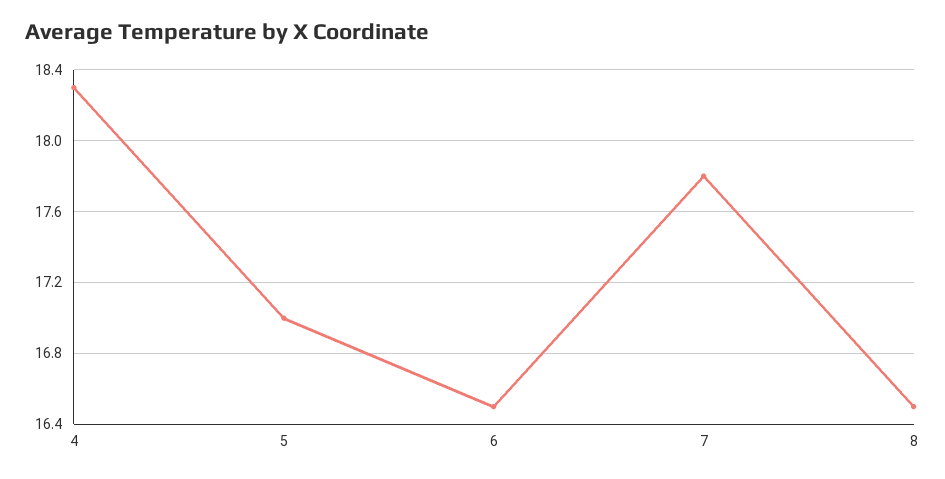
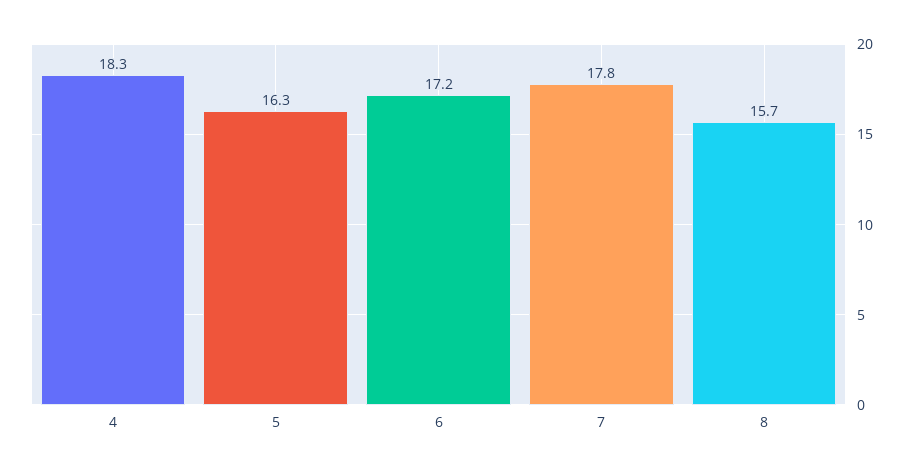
5: 17 -> 16.3
6: 16.5 -> 17.2
8: 16.5 -> 15.7

